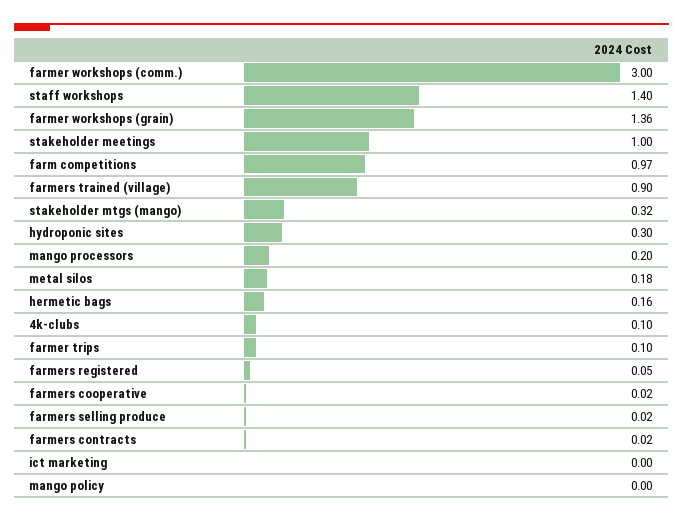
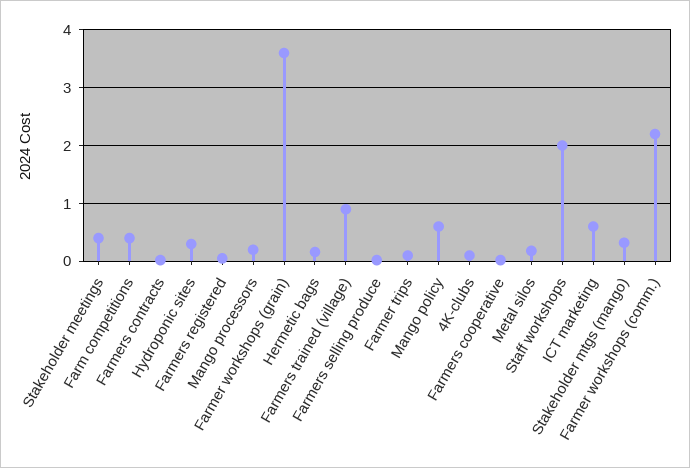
farmer workshops (comm.): 3 -> 2.2
staff workshops: 1.4 -> 2
farmer workshops (grain): 1.36 -> 3.6
stakeholder meetings: 1 -> 0.4
farm competitions: 0.97 -> 0.4
ict marketing: 0 -> 0.6
mango policy: 0 -> 0.6

